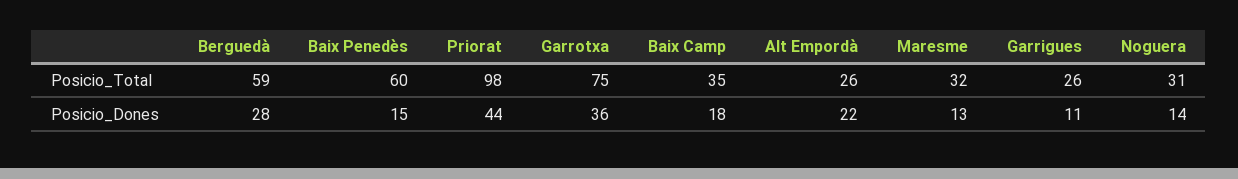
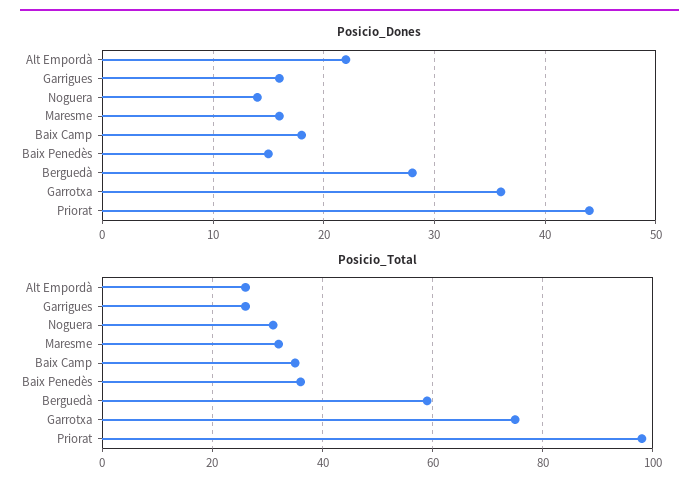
Posicio_Total, Baix Penedès: 60 -> 35
Posicio_Dones, Maresme: 13 -> 16
Posicio_Dones, Garrigues: 11 -> 16

